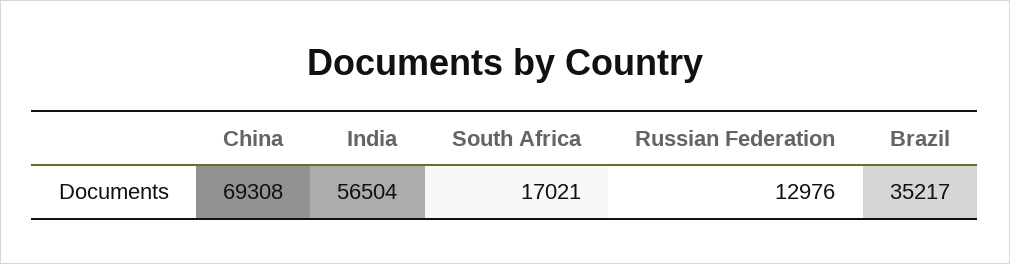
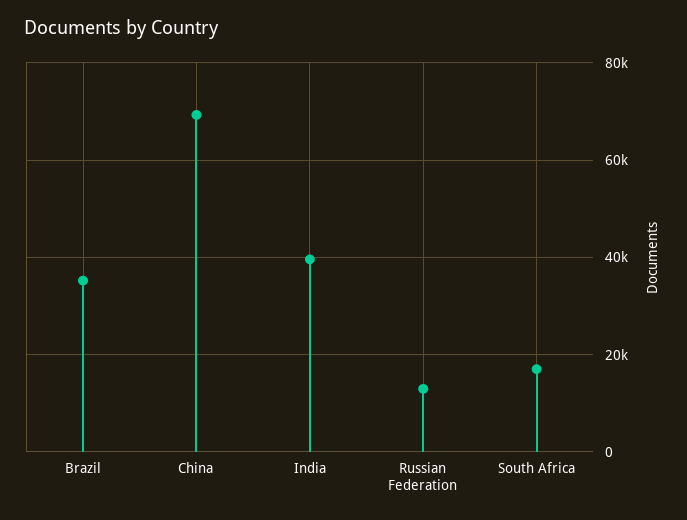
India: 56504 -> 40000

